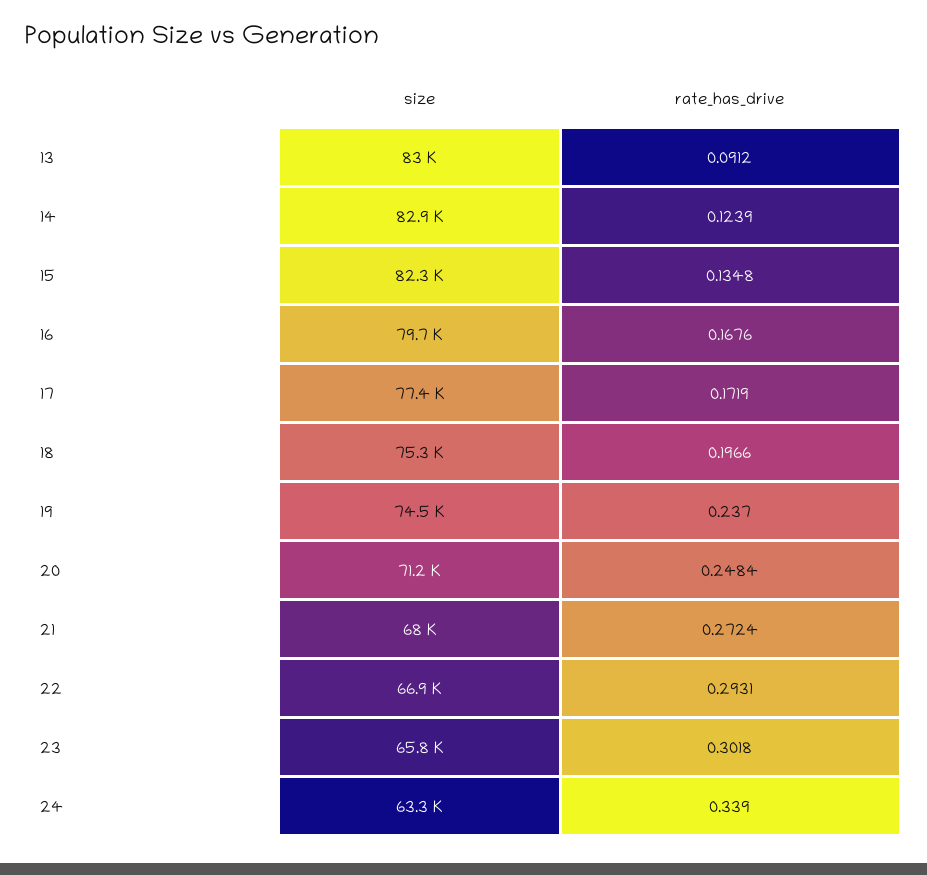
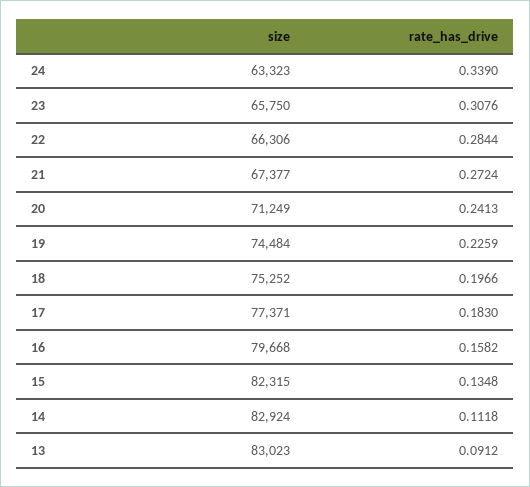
rate_has_drive, 14: 0.1239 -> 0.1118
rate_has_drive, 16: 0.1676 -> 0.1582
rate_has_drive, 17: 0.1719 -> 0.183
rate_has_drive, 19: 0.237 -> 0.2259
rate_has_drive, 20: 0.2484 -> 0.2413
size, 21: 68000 -> 67377
size, 22: 66900 -> 66306
rate_has_drive, 22: 0.2931 -> 0.2844
rate_has_drive, 23: 0.3018 -> 0.3076

